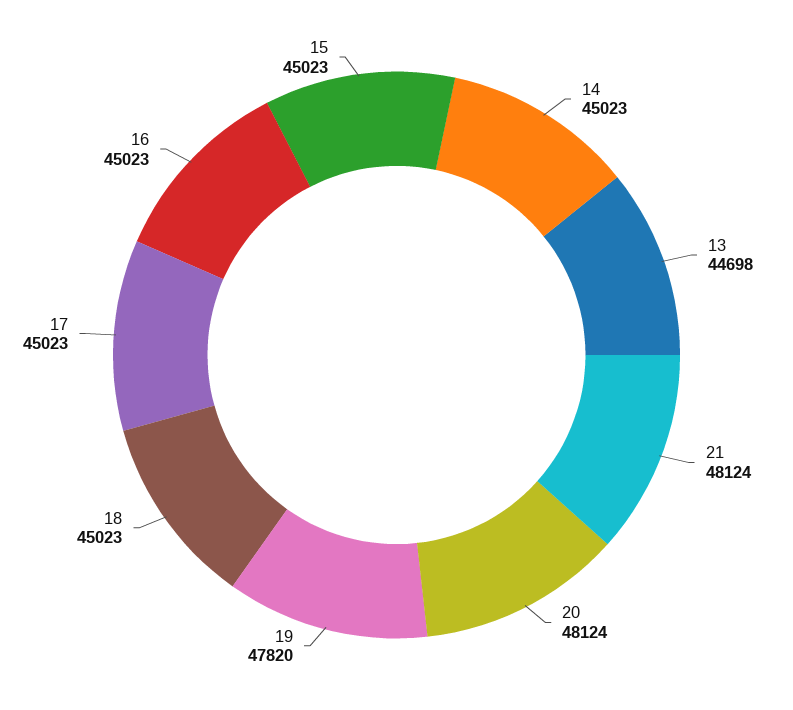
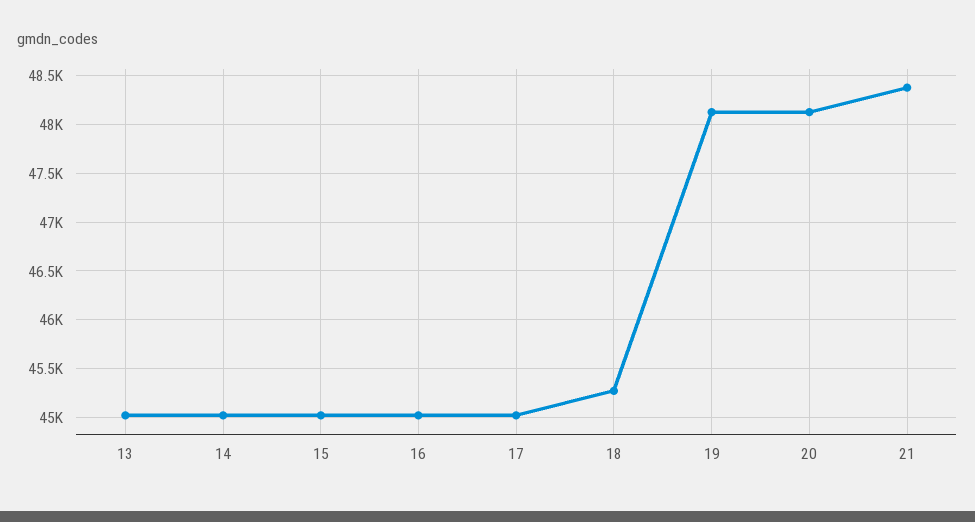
13: 44698 -> 45000
21: 48124 -> 48400
19: 47820 -> 48100
18: 45023 -> 45300

